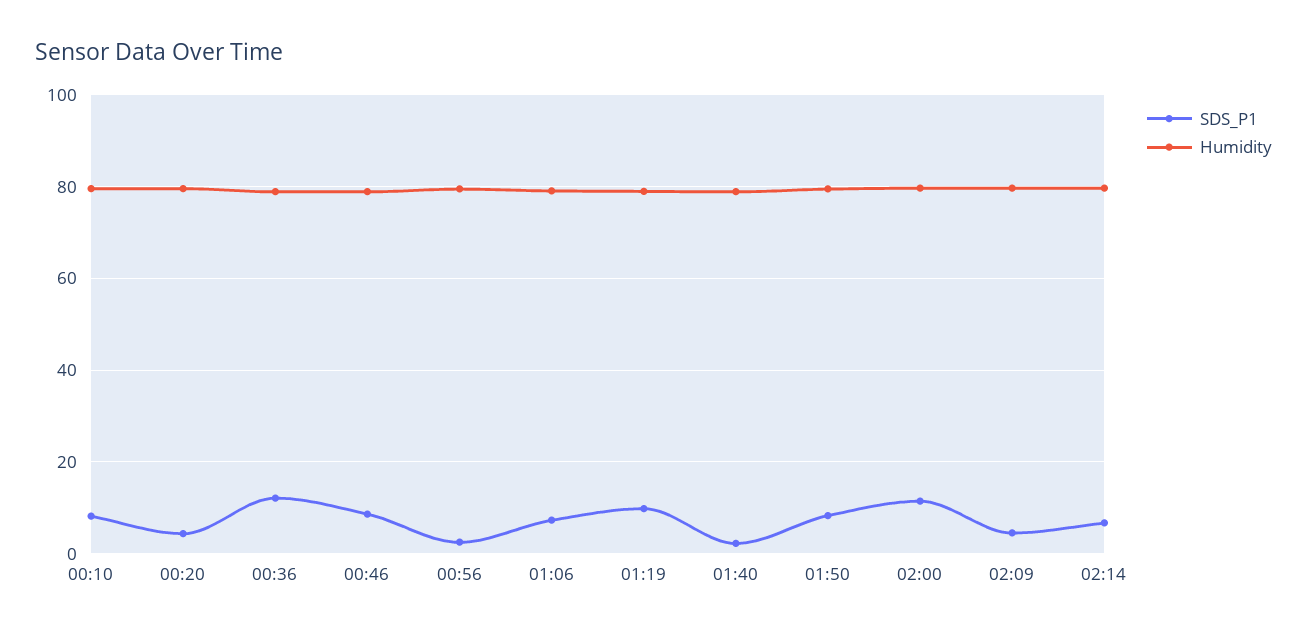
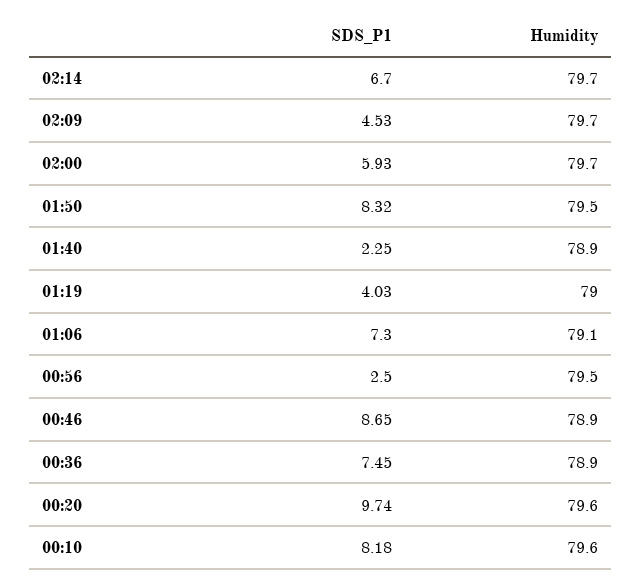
SDS_P1, 00:20: 4 -> 9.74
SDS_P1, 00:36: 12 -> 7.45
SDS_P1, 01:19: 10 -> 4.03
SDS_P1, 02:00: 12 -> 5.93

